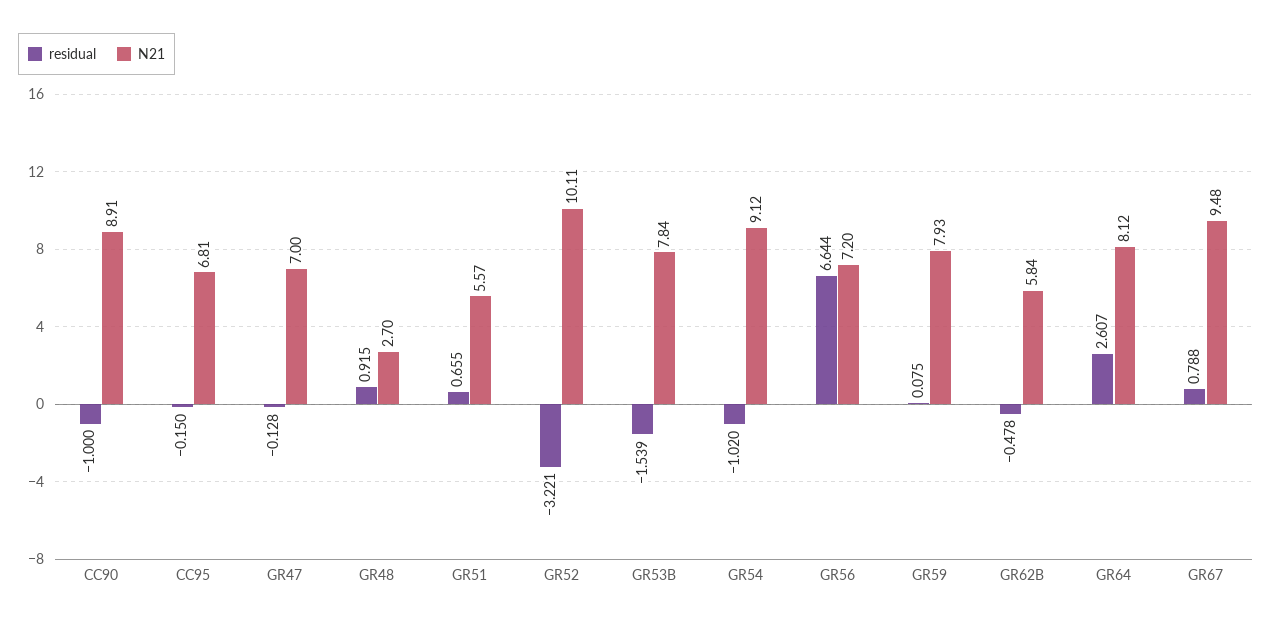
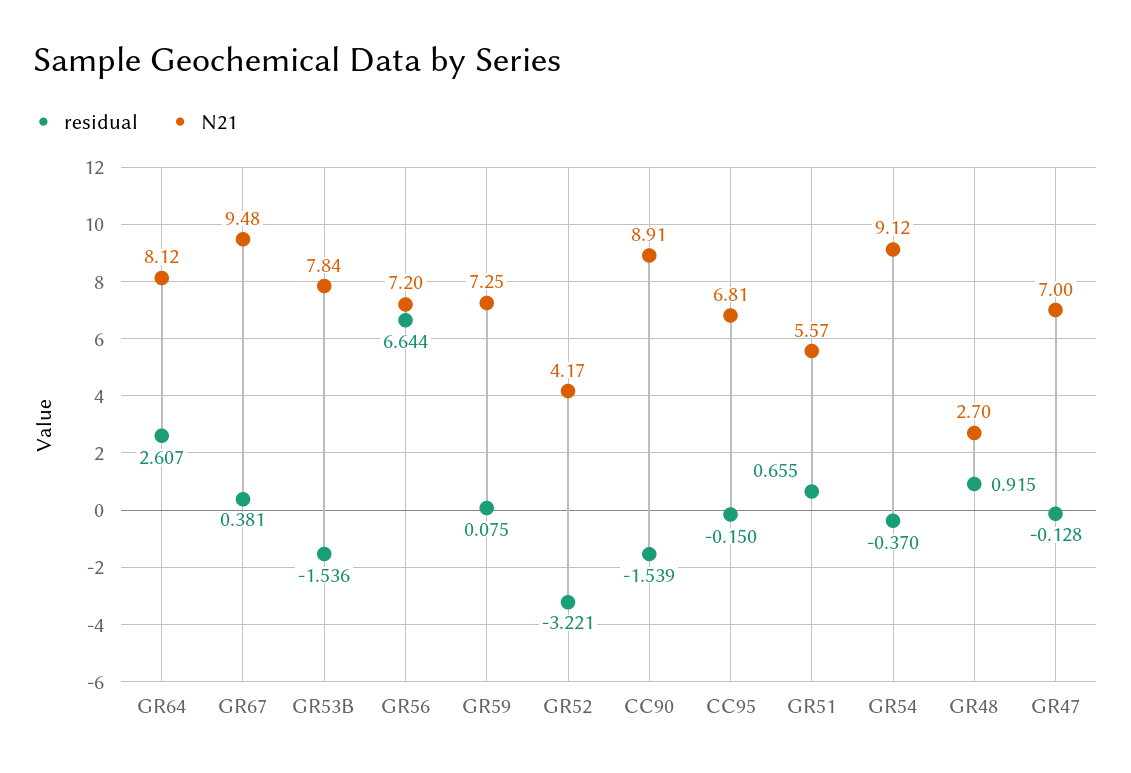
residual, CC90: -1 -> -1.539
N21, GR52: 10.11 -> 4.17
residual, GR53B: -1.539 -> -1.536
residual, GR54: -1.02 -> -0.37
N21, GR59: 7.93 -> 7.25
residual, GR62B: -0.478 -> none
N21, GR62B: 5.84 -> none
residual, GR67: 0.788 -> 0.381

